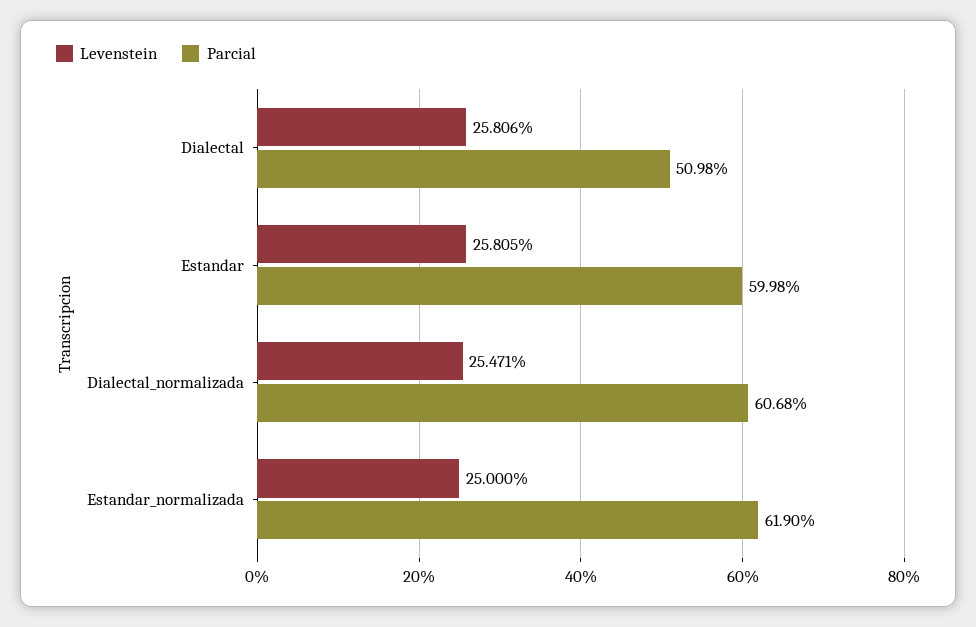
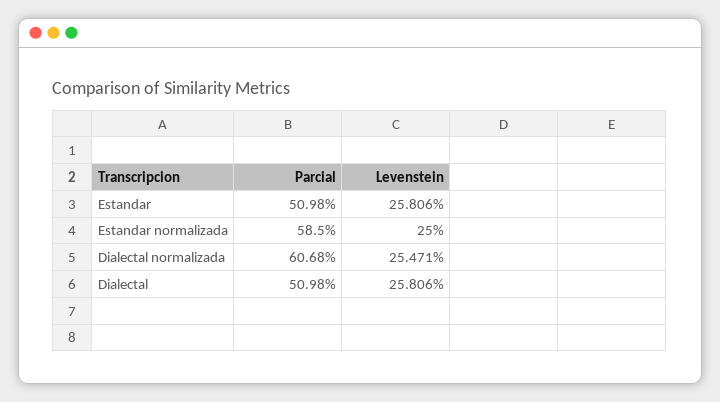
Levenstein, Estandar: 25.805 -> 25.806
Parcial, Estandar: 59.98 -> 50.98
Parcial, Estandar_normalizada: 61.9 -> 58.5

